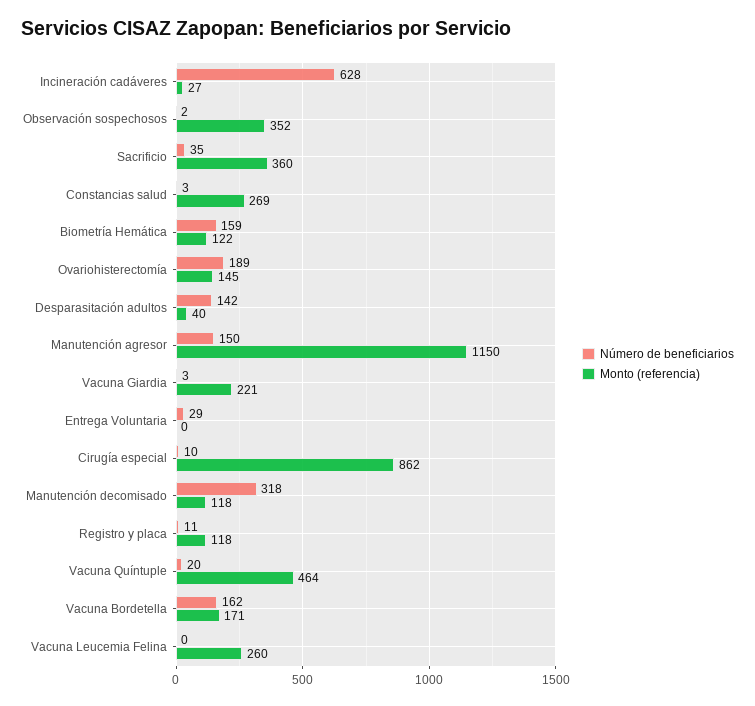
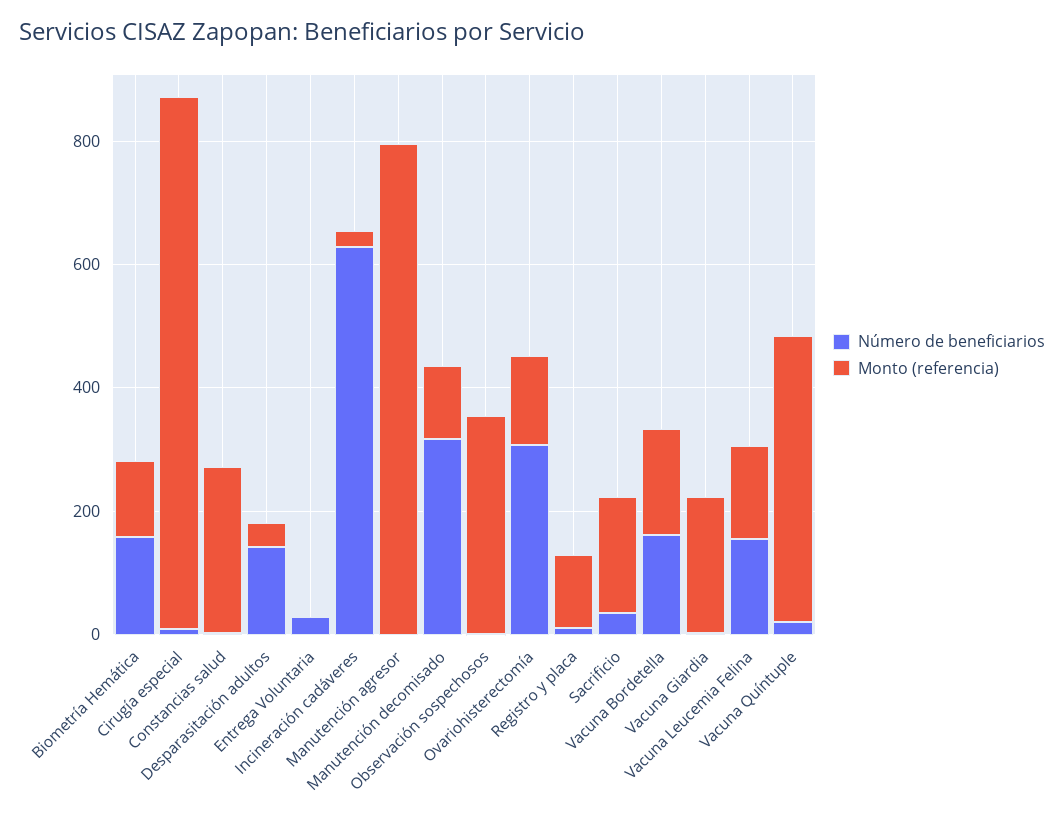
Monto (referencia), Sacrificio: 360 -> 200
Número de beneficiarios, Ovariohisterectomía: 189 -> 300
Número de beneficiarios, Manutención agresor: 150 -> 0
Monto (referencia), Manutención agresor: 1150 -> 800
Número de beneficiarios, Vacuna Leucemia Felina: 0 -> 150
Monto (referencia), Vacuna Leucemia Felina: 260 -> 150

